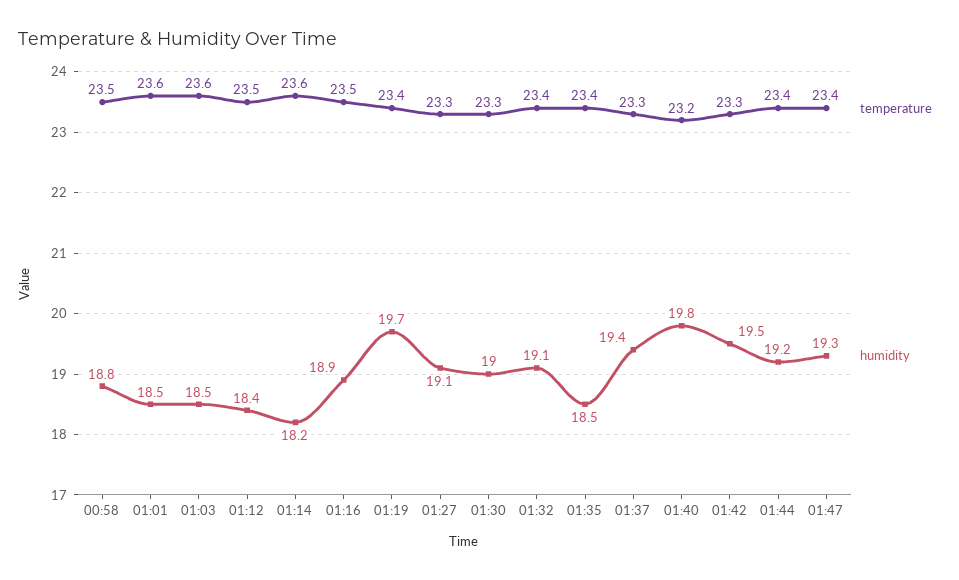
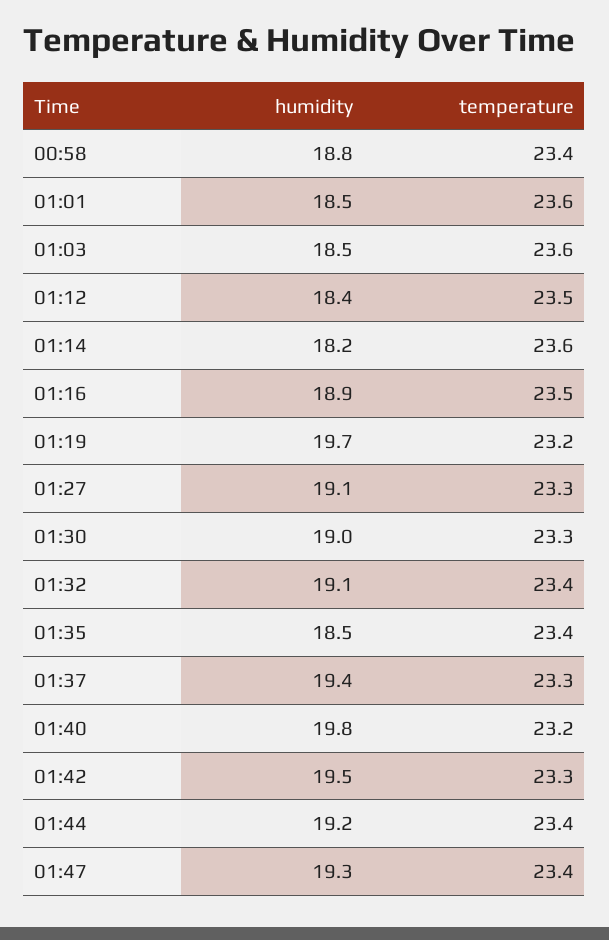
temperature, 00:58: 23.5 -> 23.4
temperature, 01:19: 23.4 -> 23.2

